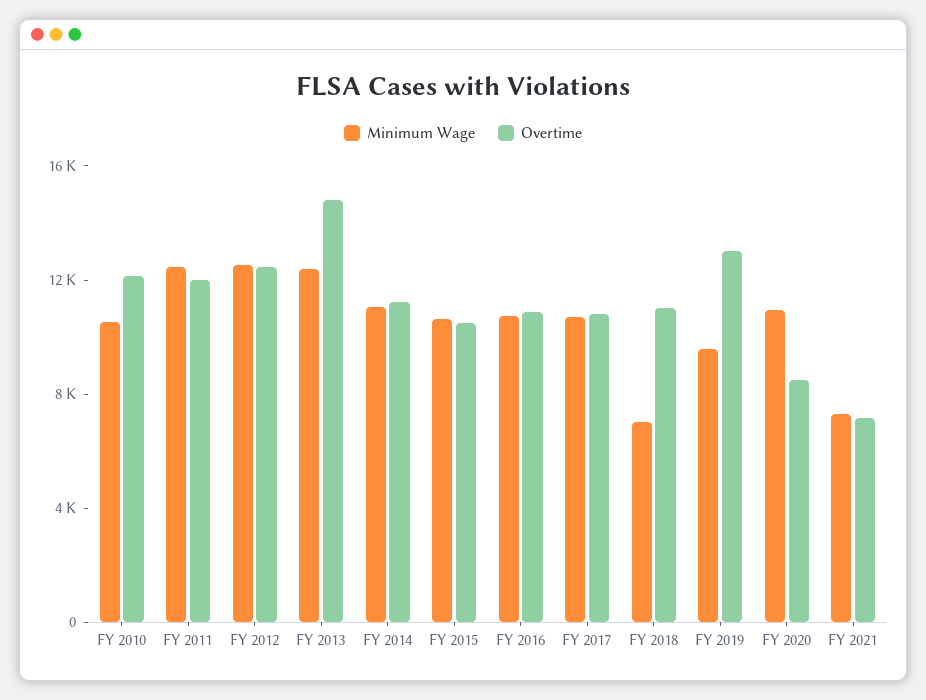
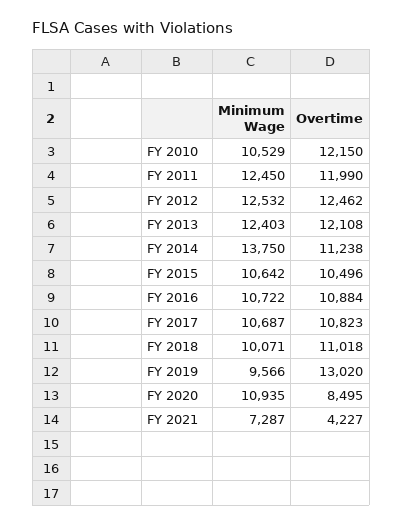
Overtime, FY 2013: 15000 -> 12108
Minimum Wage, FY 2014: 11000 -> 13750
Minimum Wage, FY 2018: 7000 -> 10071
Overtime, FY 2021: 7000 -> 4227

